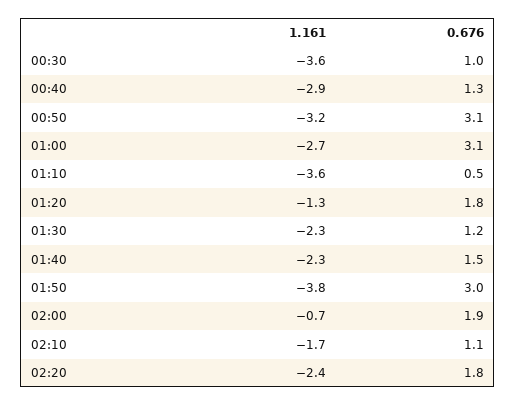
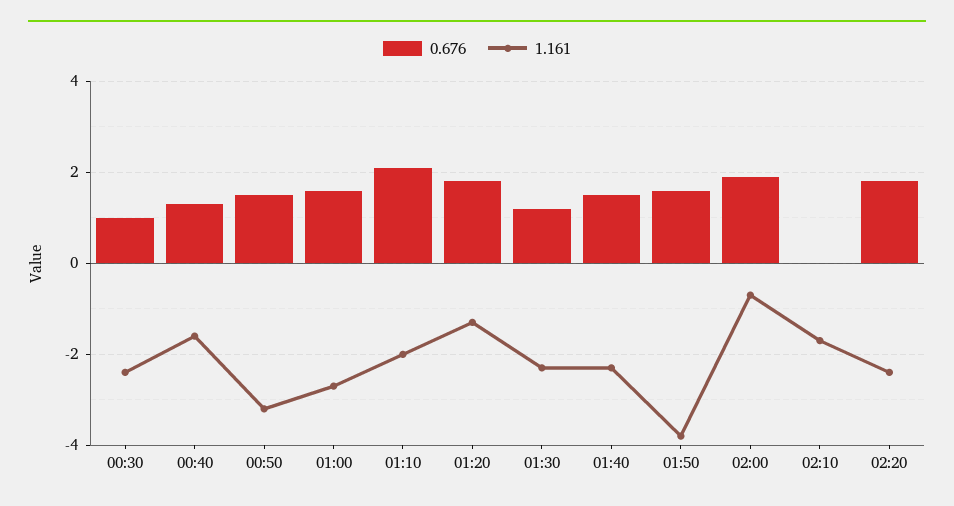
1.161, 00:30: -3.6 -> -2.5
1.161, 00:40: -2.9 -> -1.5
0.676, 00:50: 3.1 -> 1.5
0.676, 01:00: 3.1 -> 1.5
1.161, 01:10: -3.6 -> -2
0.676, 01:10: 0.5 -> 2
0.676, 01:50: 3 -> 1.5
0.676, 02:10: 1.1 -> 0

